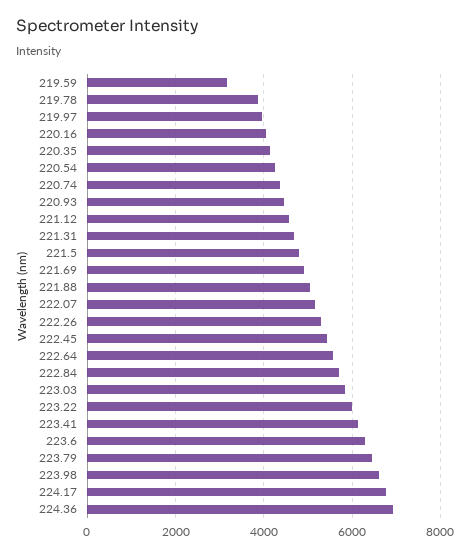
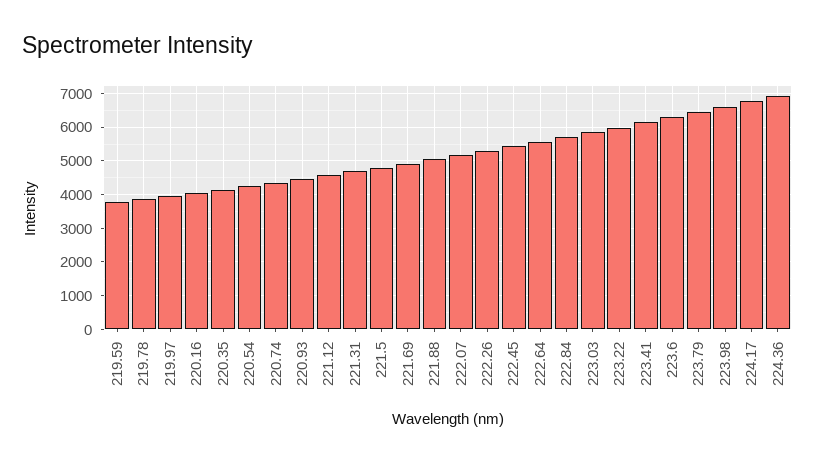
219.59: 3200 -> 3800

